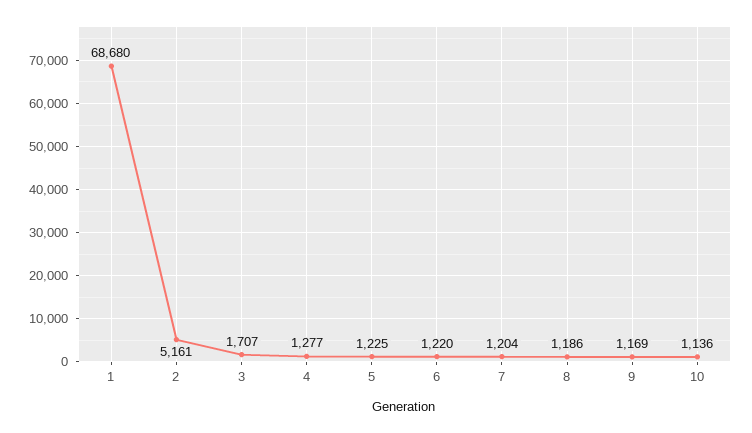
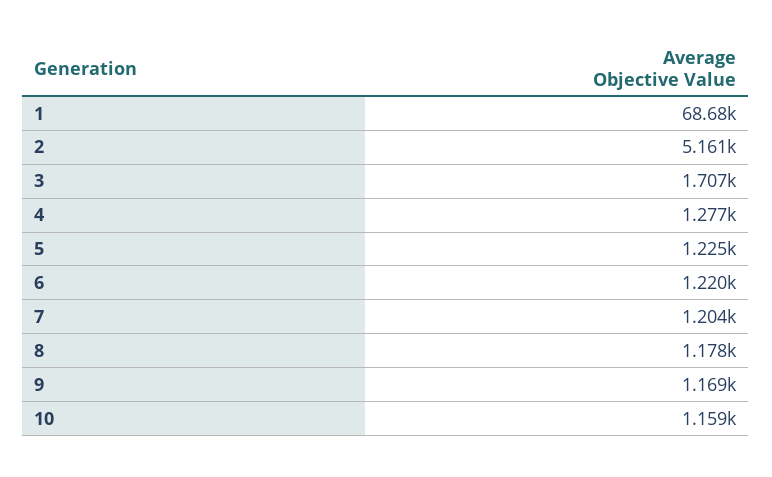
8: 1186 -> 1178
10: 1136 -> 1159

